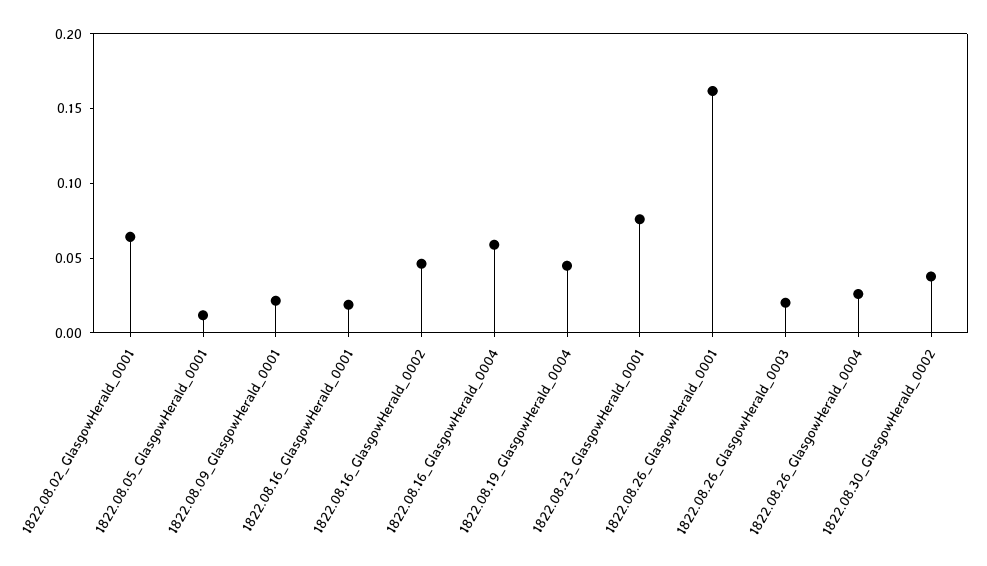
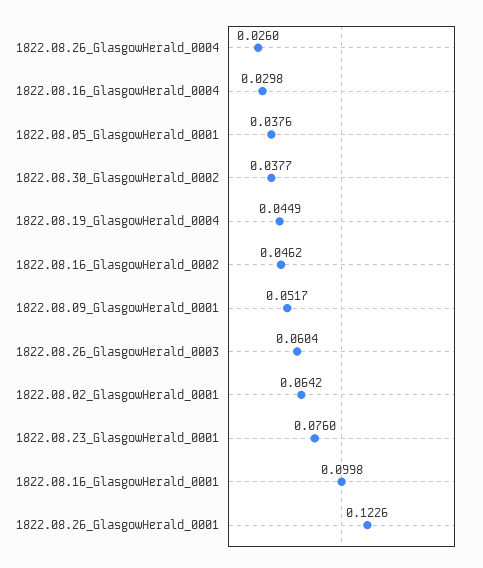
1822.08.05_GlasgowHerald_0001: 0.01 -> 0.0376
1822.08.09_GlasgowHerald_0001: 0.02 -> 0.0517
1822.08.16_GlasgowHerald_0001: 0.02 -> 0.0998
1822.08.16_GlasgowHerald_0004: 0.06 -> 0.0298
1822.08.26_GlasgowHerald_0001: 0.16 -> 0.1226
1822.08.26_GlasgowHerald_0003: 0.02 -> 0.0604

